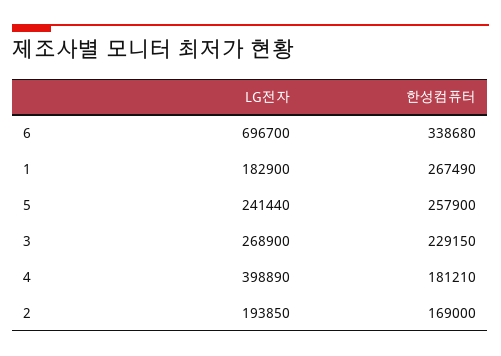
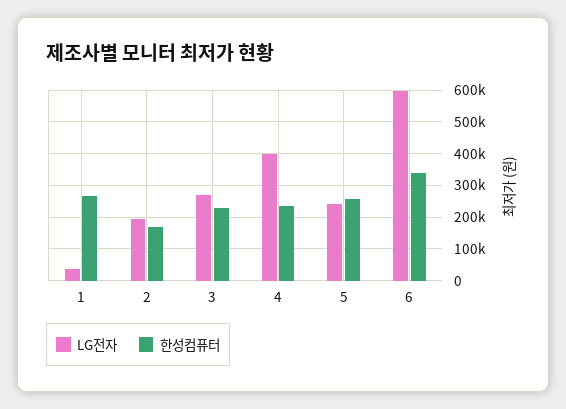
LG전자, 6: 696700 -> 600000
LG전자, 1: 182900 -> 40000
한성컴퓨터, 4: 181210 -> 240000

